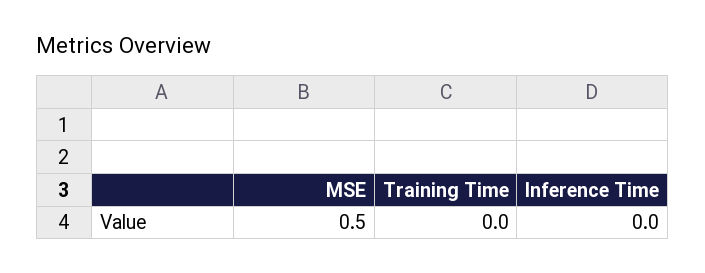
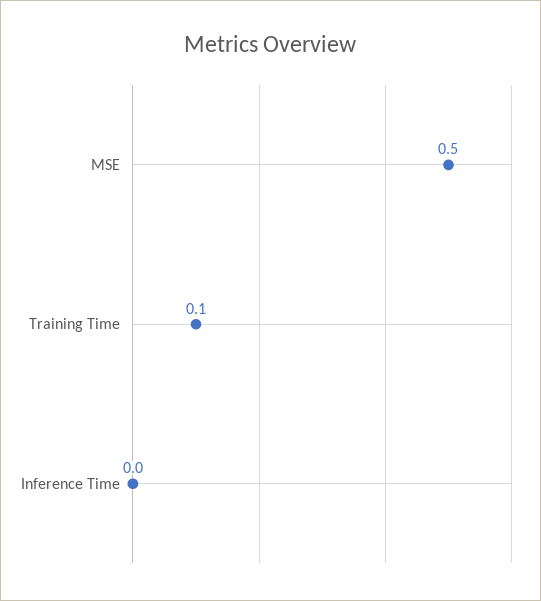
Training Time: 0 -> 0.1

